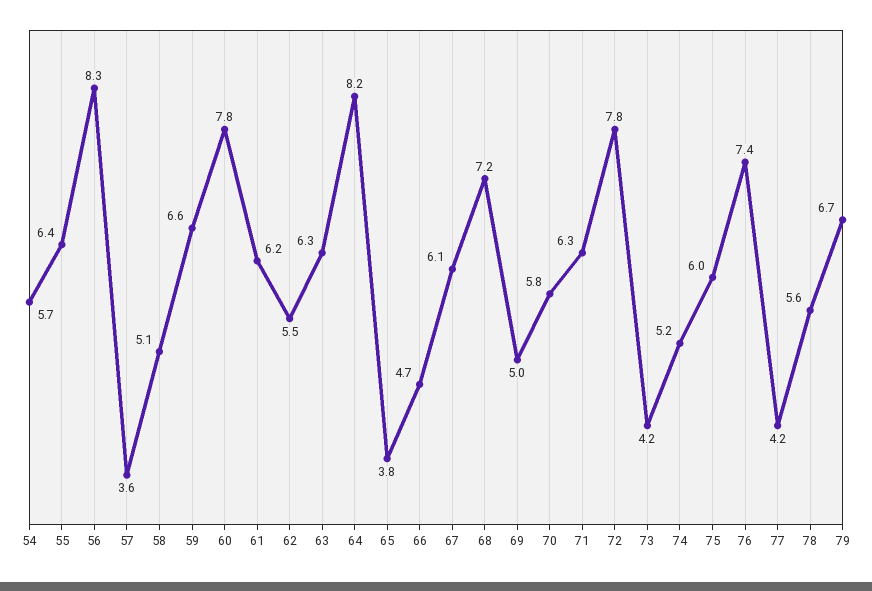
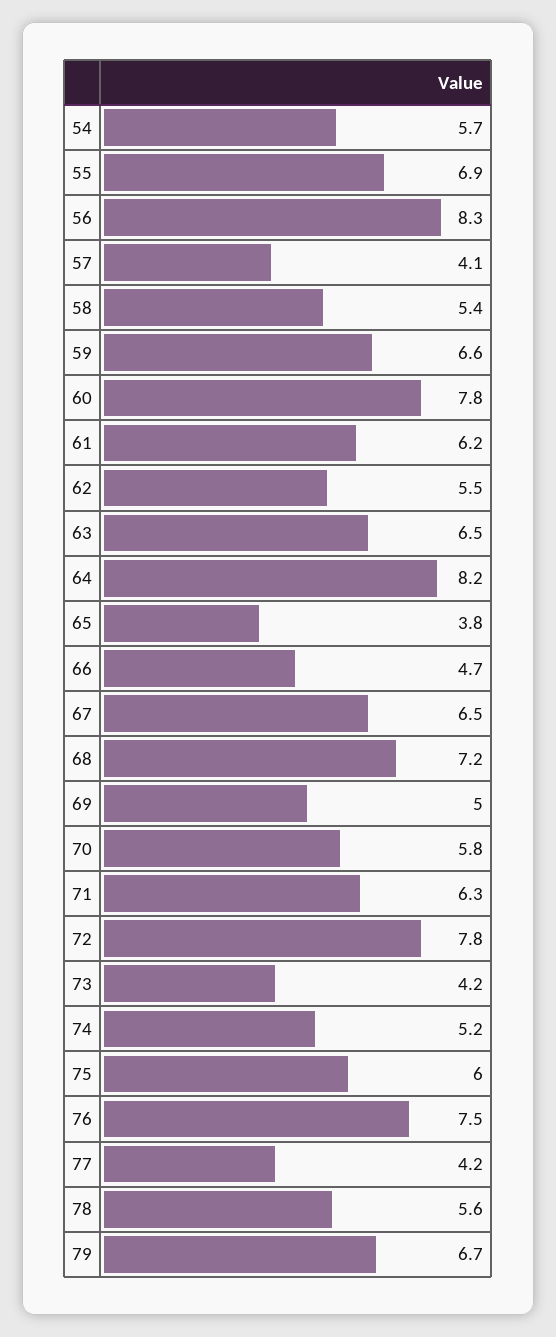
55: 6.4 -> 6.9
57: 3.6 -> 4.1
58: 5.1 -> 5.4
63: 6.3 -> 6.5
67: 6.1 -> 6.5
76: 7.4 -> 7.5

